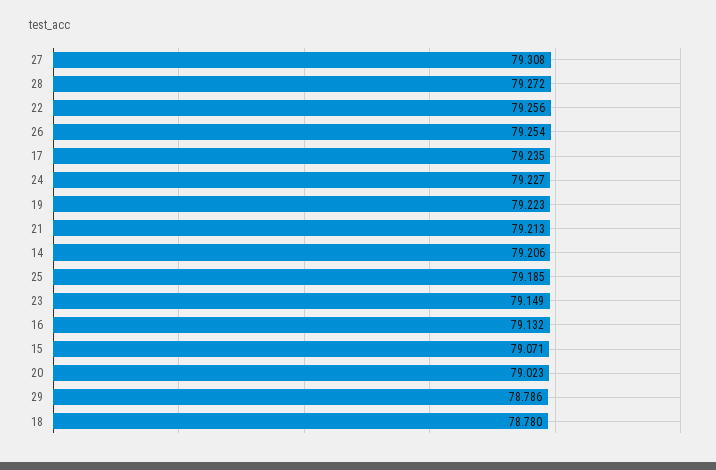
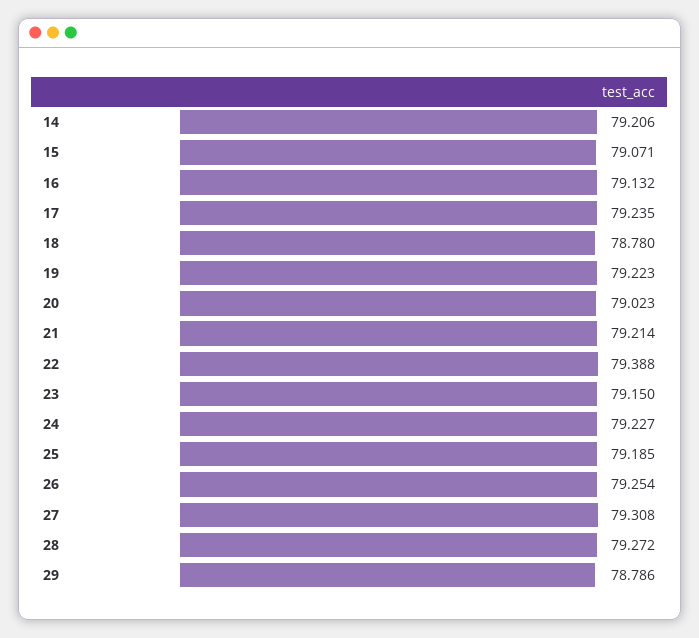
22: 79.256 -> 79.388
21: 79.213 -> 79.214
23: 79.149 -> 79.15

